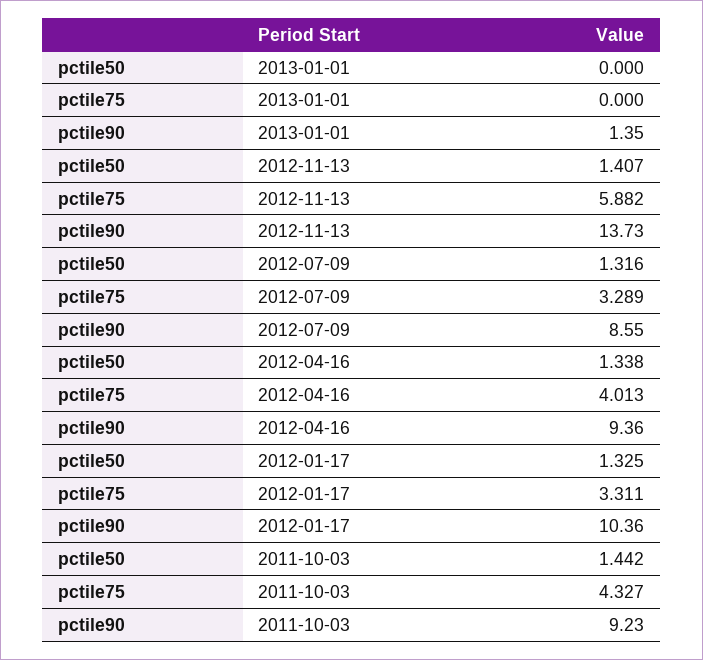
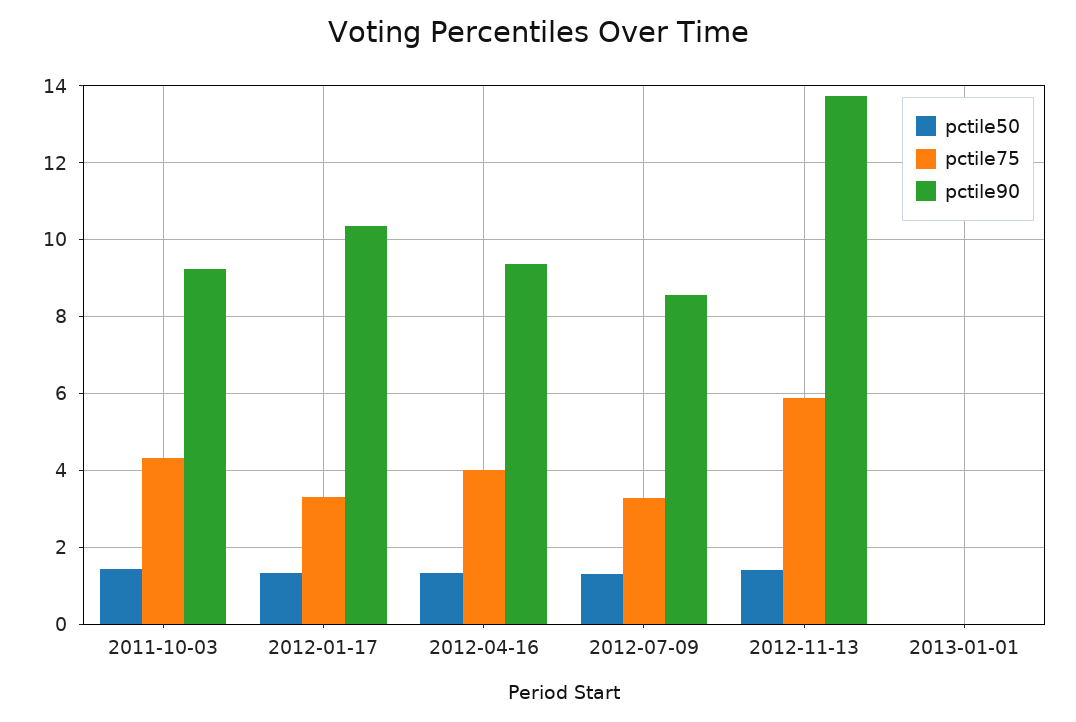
pctile90, 2013-01-01: 1.35 -> 0

